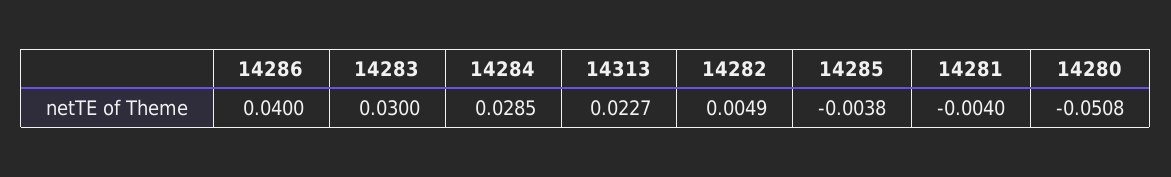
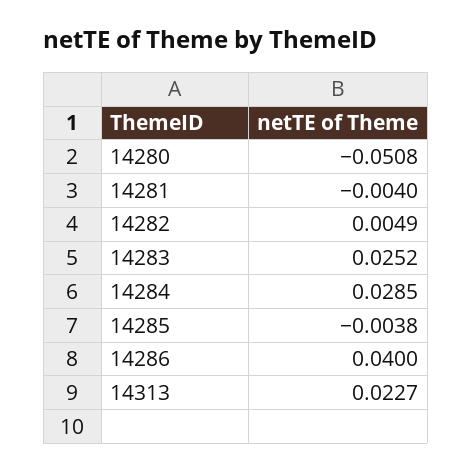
14283: 0.03 -> 0.0252

